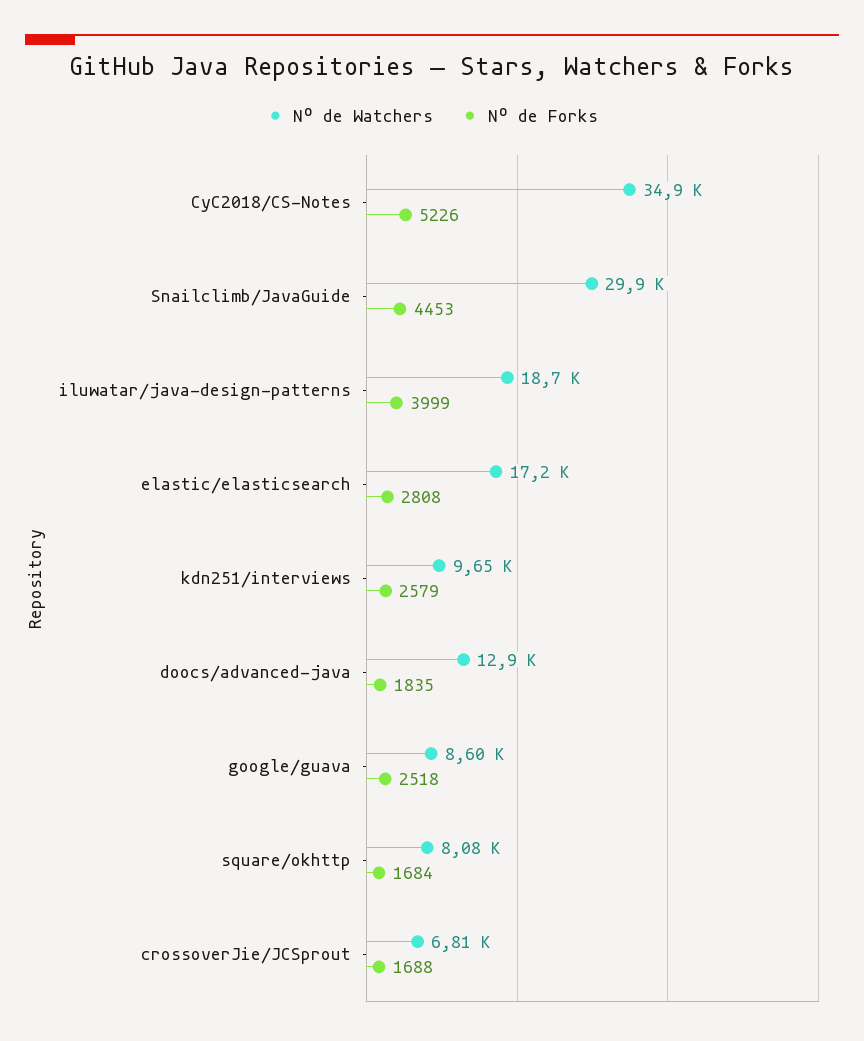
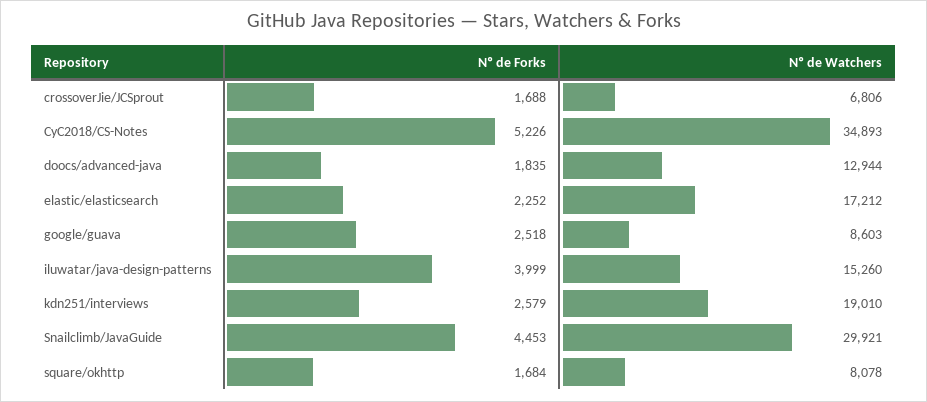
Nº de Watchers, iluwatar/java-design-patterns: 18700 -> 15260
Nº de Forks, elastic/elasticsearch: 2808 -> 2252
Nº de Watchers, kdn251/interviews: 9650 -> 19010

